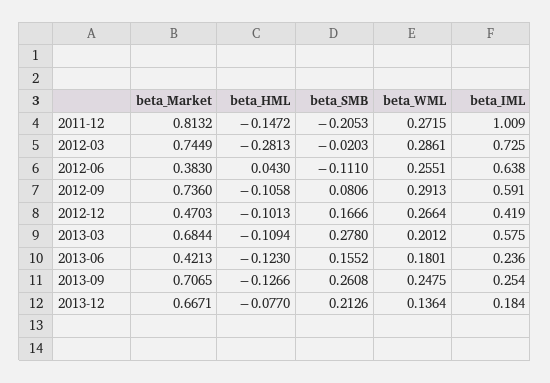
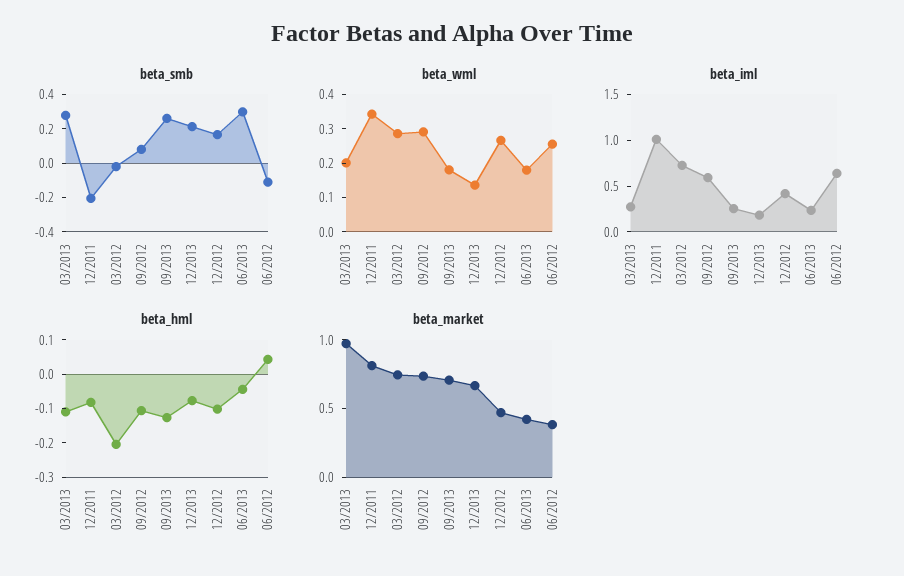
beta_HML, 2011-12: -0.1472 -> -0.075
beta_WML, 2011-12: 0.2715 -> 0.35
beta_HML, 2012-03: -0.2813 -> -0.2
beta_Market, 2013-03: 0.6844 -> 1
beta_IML, 2013-03: 0.575 -> 0.3
beta_HML, 2013-06: -0.123 -> -0.05
beta_SMB, 2013-06: 0.1552 -> 0.3
beta_WML, 2013-09: 0.2475 -> 0.175

